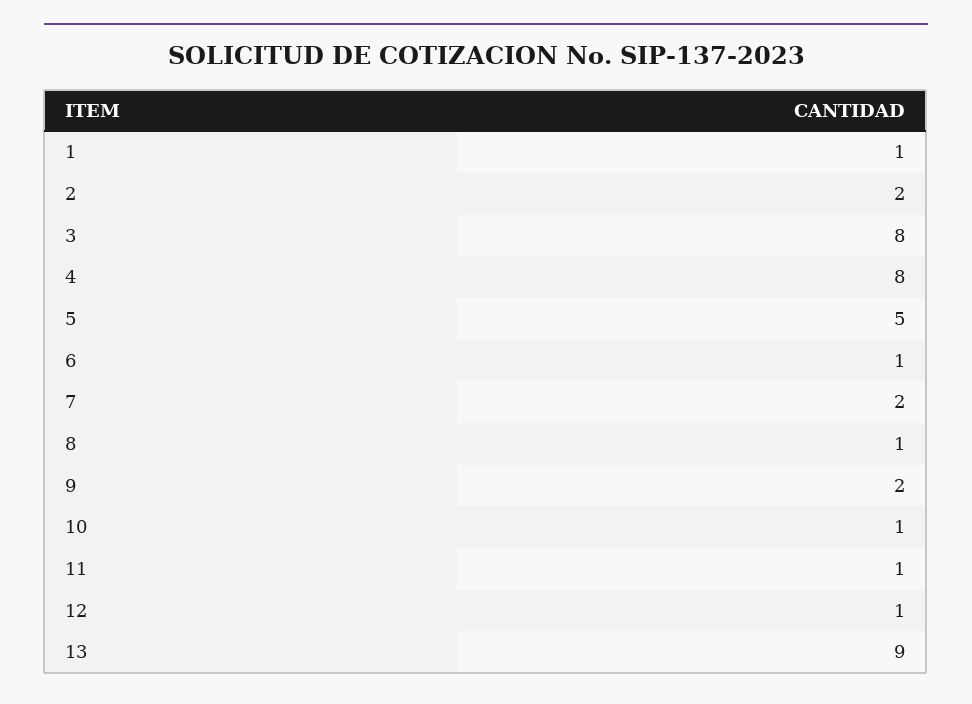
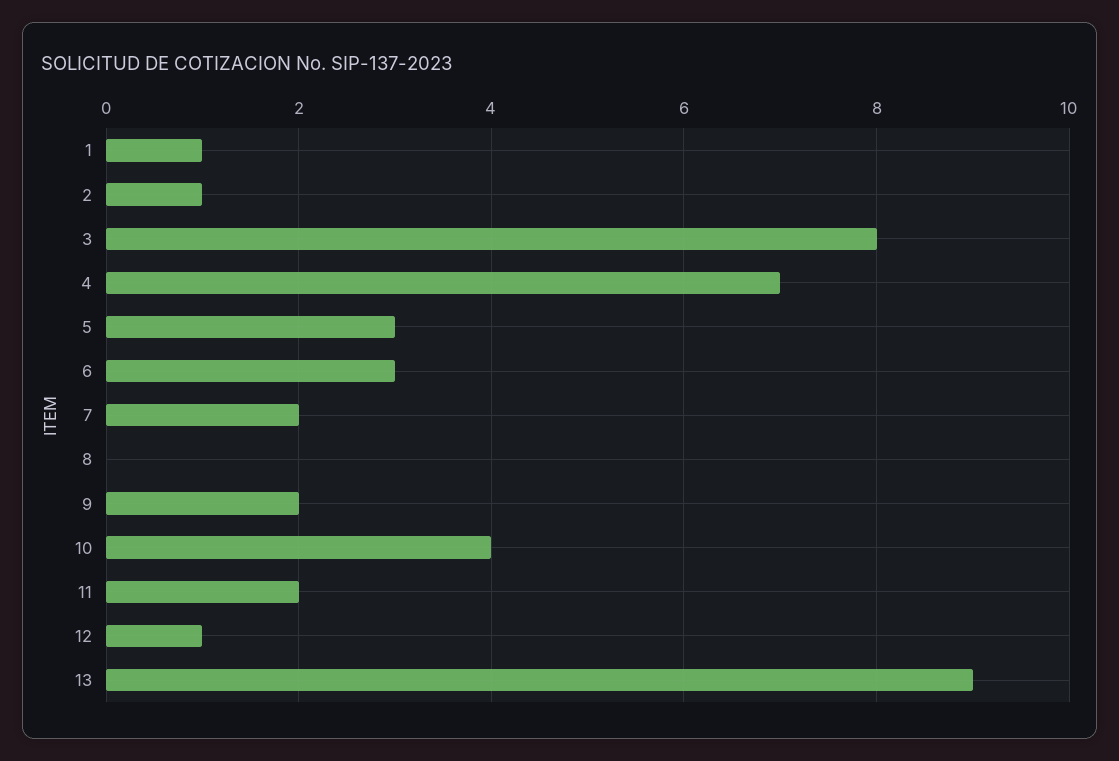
2: 2 -> 1
4: 8 -> 7
5: 5 -> 3
6: 1 -> 3
8: 1 -> 0
10: 1 -> 4
11: 1 -> 2

